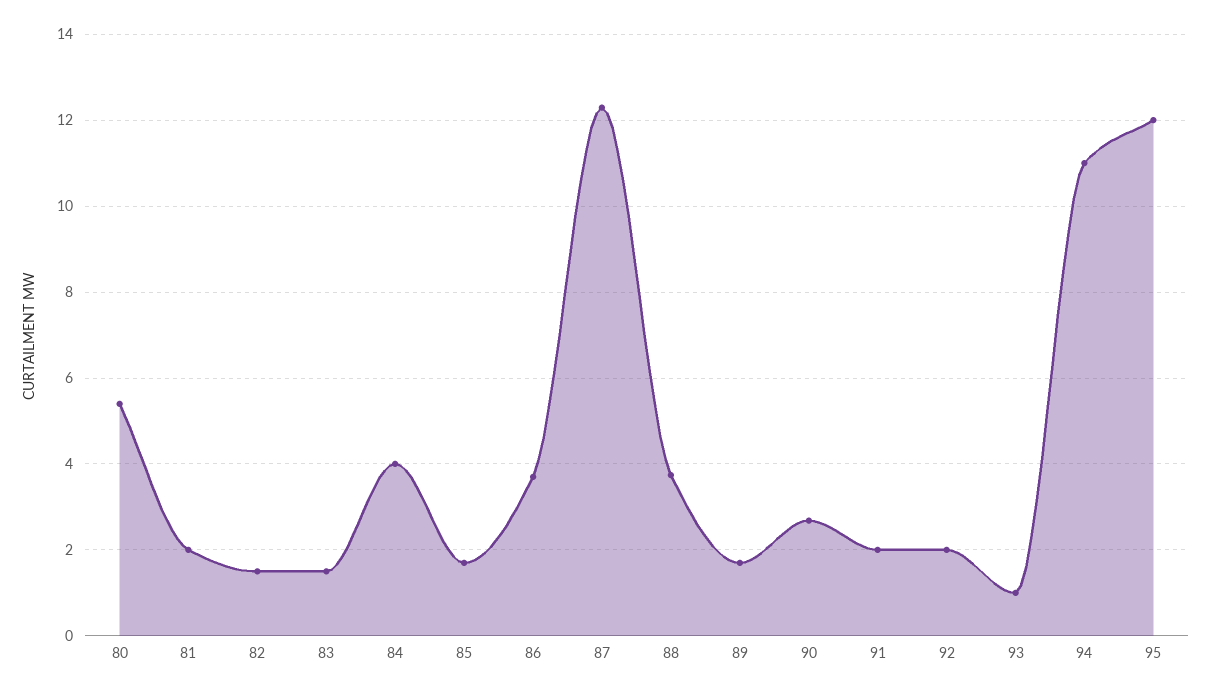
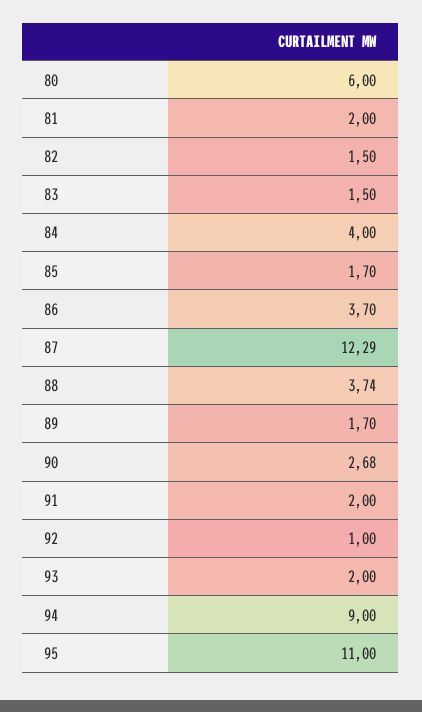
80: 5.4 -> 6
92: 2 -> 1
93: 1 -> 2
94: 11 -> 9
95: 12 -> 11

